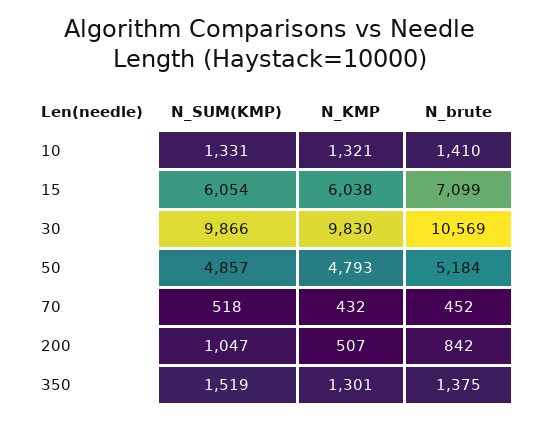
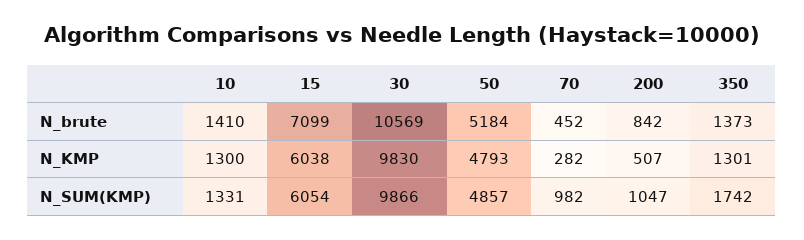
N_KMP, 10: 1321 -> 1300
N_SUM(KMP), 70: 518 -> 982
N_KMP, 70: 432 -> 282
N_SUM(KMP), 350: 1519 -> 1742
N_brute, 350: 1375 -> 1373

